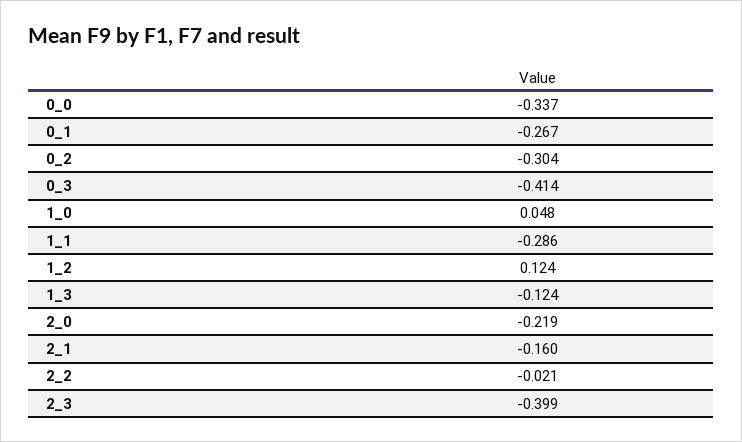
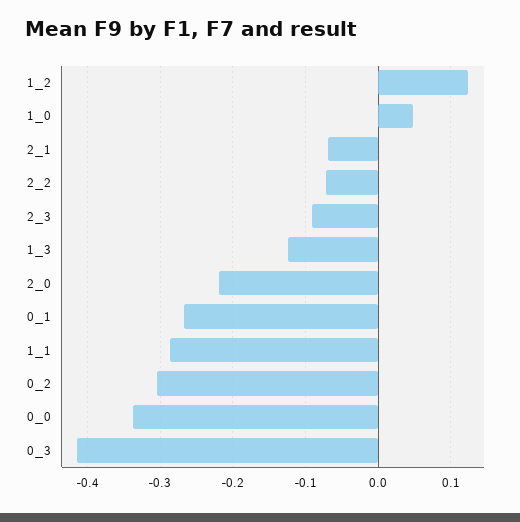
2_1: -0.16 -> -0.07
2_2: -0.021 -> -0.07
2_3: -0.399 -> -0.09

